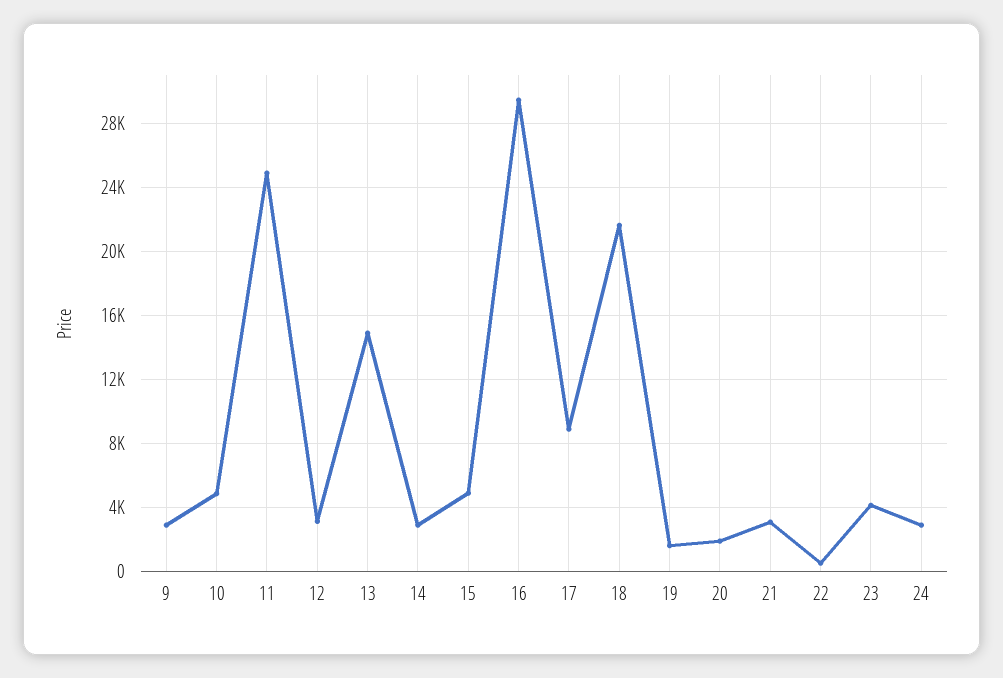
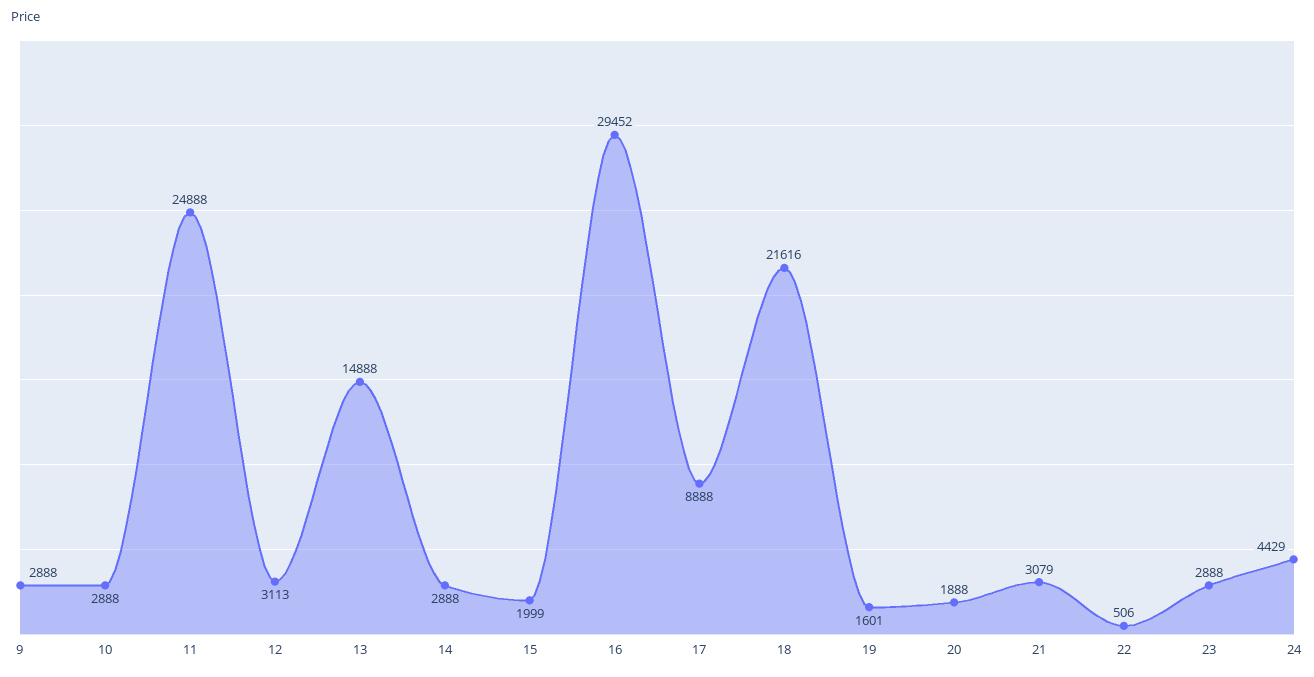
10: 5000 -> 2888
15: 5000 -> 1999
23: 4000 -> 2888
24: 3000 -> 4429

